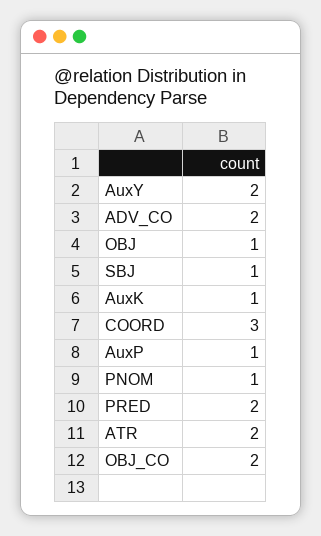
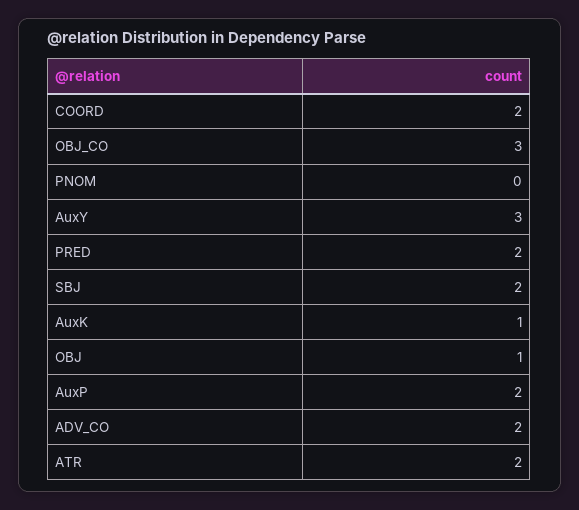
AuxY: 2 -> 3
SBJ: 1 -> 2
COORD: 3 -> 2
AuxP: 1 -> 2
PNOM: 1 -> 0
OBJ_CO: 2 -> 3

